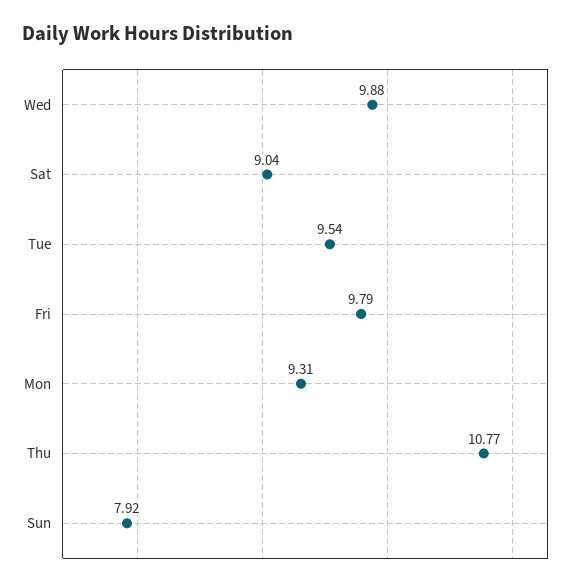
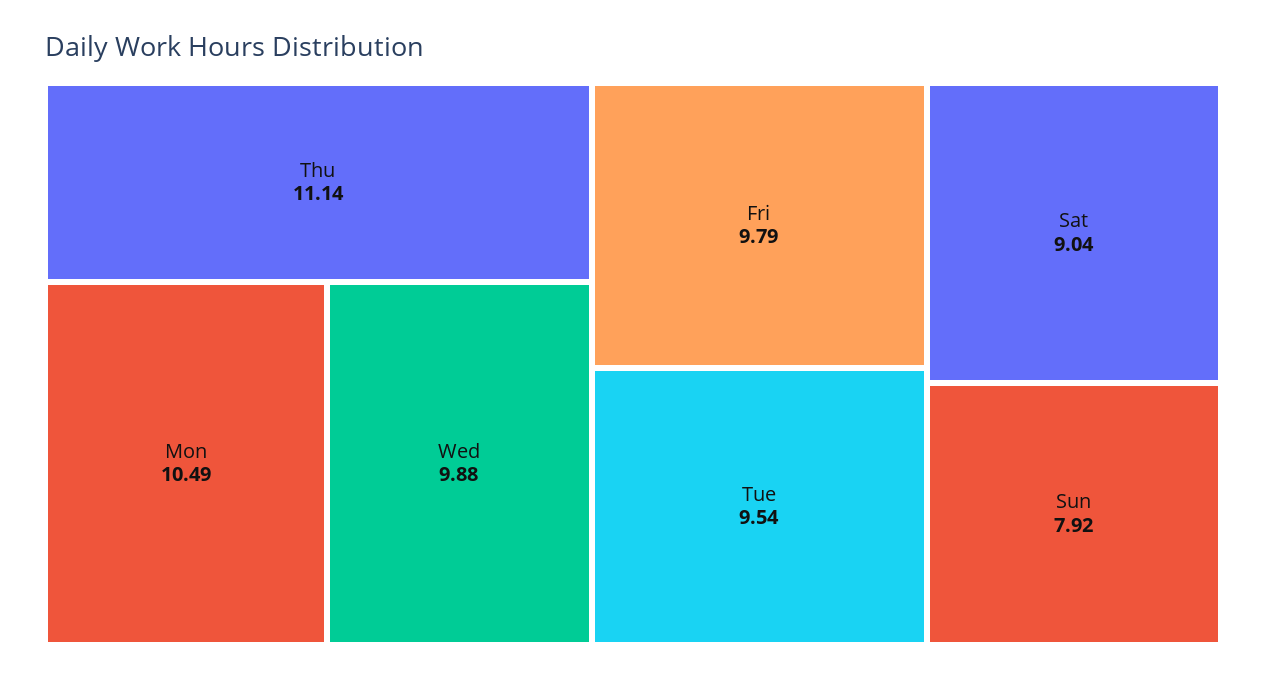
Mon: 9.31 -> 10.49
Thu: 10.77 -> 11.14

